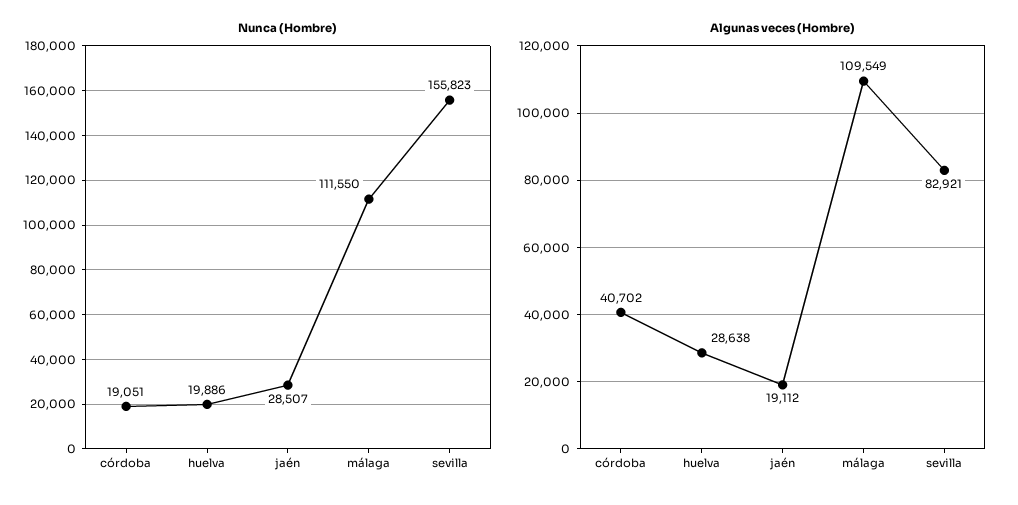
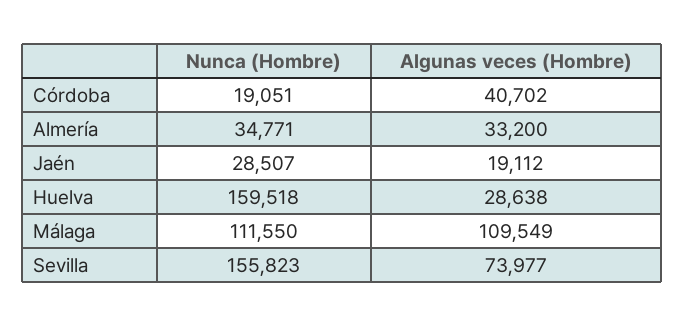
Nunca (Hombre), huelva: 19886 -> 159518
Algunas veces (Hombre), sevilla: 82921 -> 73977
Nunca (Hombre), Almería: none -> 34771
Algunas veces (Hombre), Almería: none -> 33200

